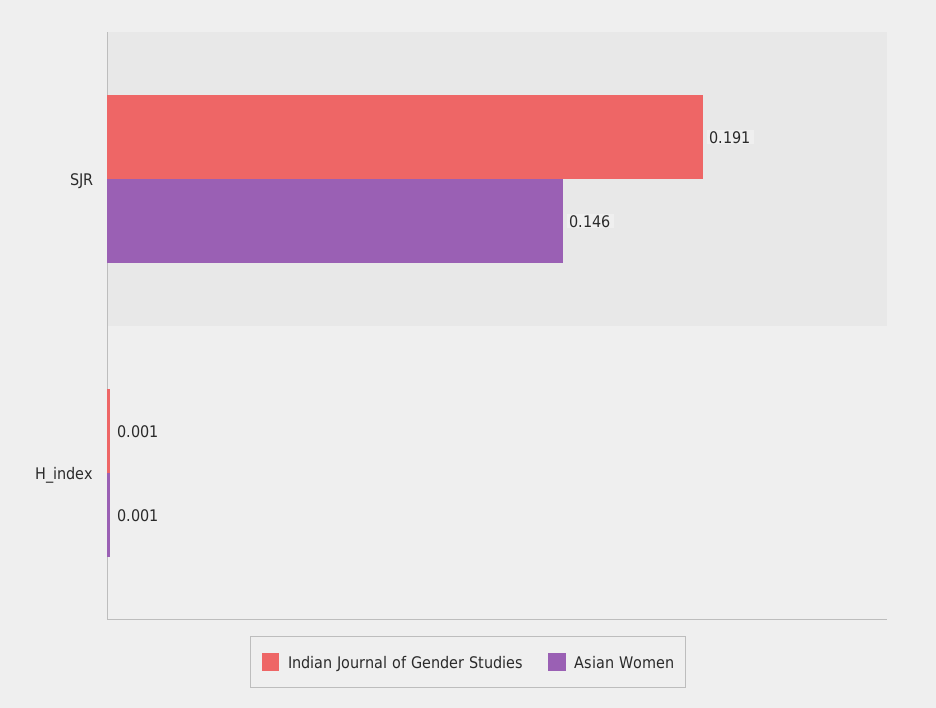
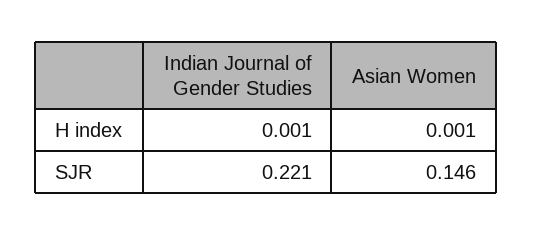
Indian Journal of Gender Studies, SJR: 0.191 -> 0.221

